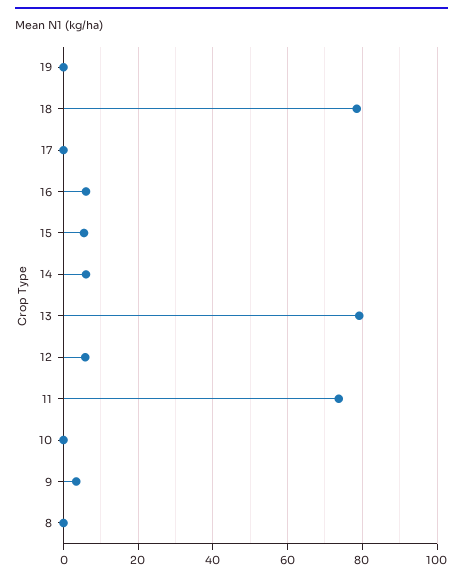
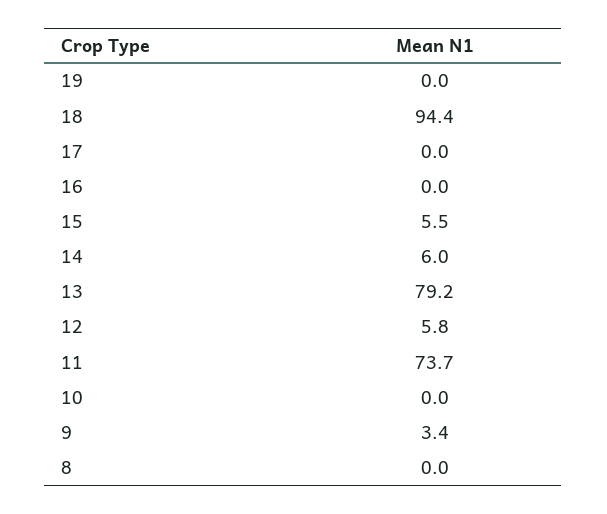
18: 78 -> 94.4
16: 6 -> 0

